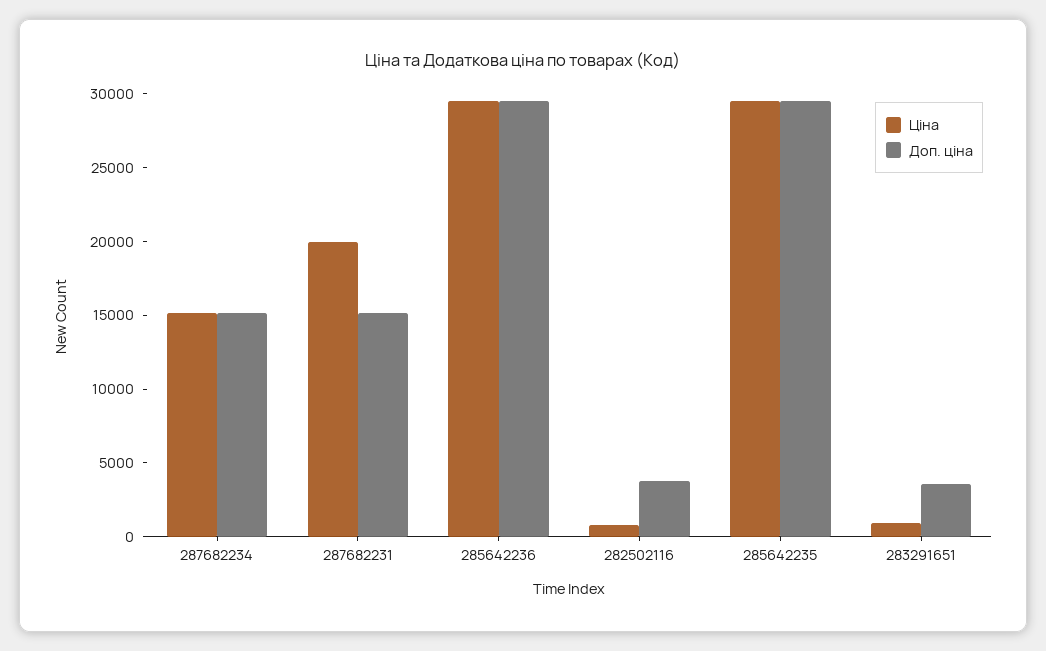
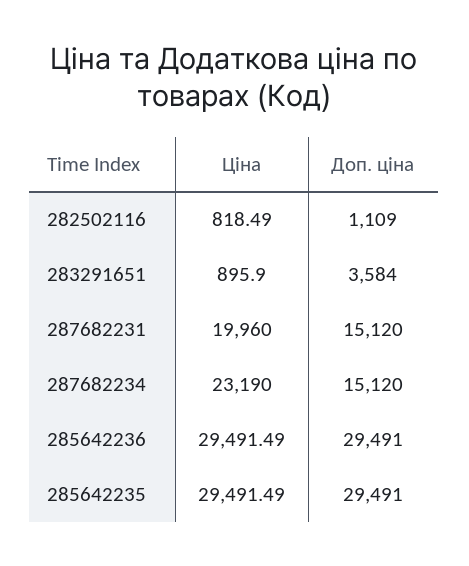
Ціна, 287682234: 15000 -> 23190
Доп. ціна, 282502116: 4000 -> 1109

